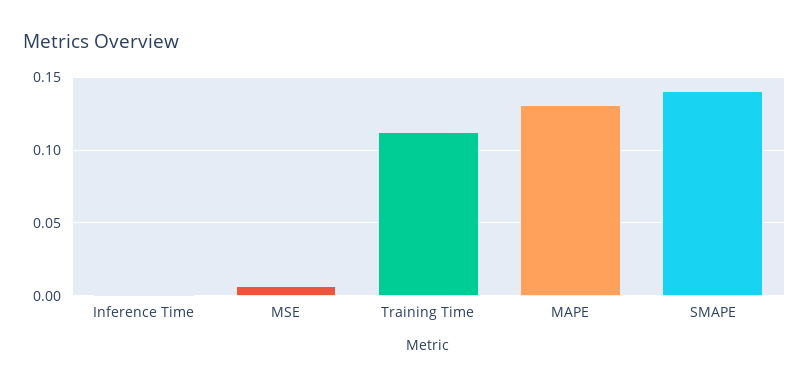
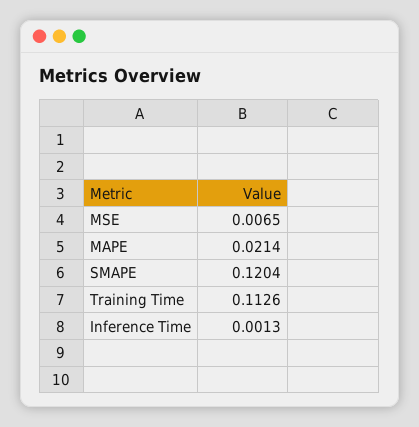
MAPE: 0.13 -> 0.0214
SMAPE: 0.14 -> 0.1204

